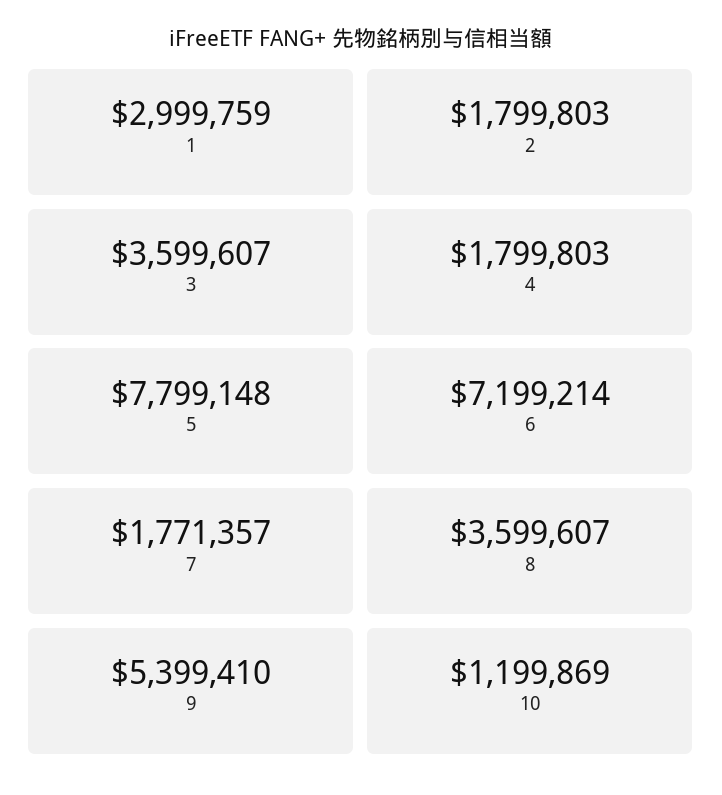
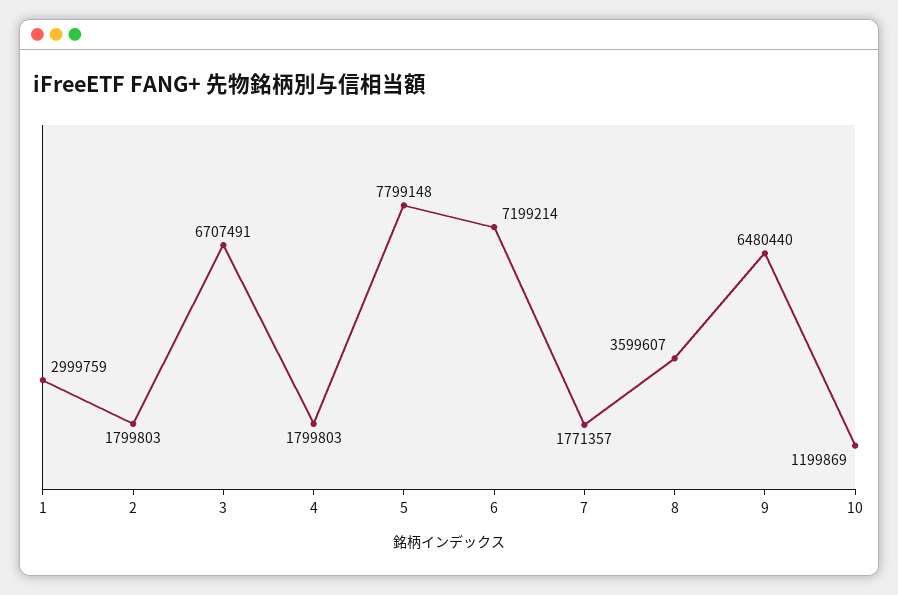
3: 3599607 -> 6707491
9: 5399410 -> 6480440

